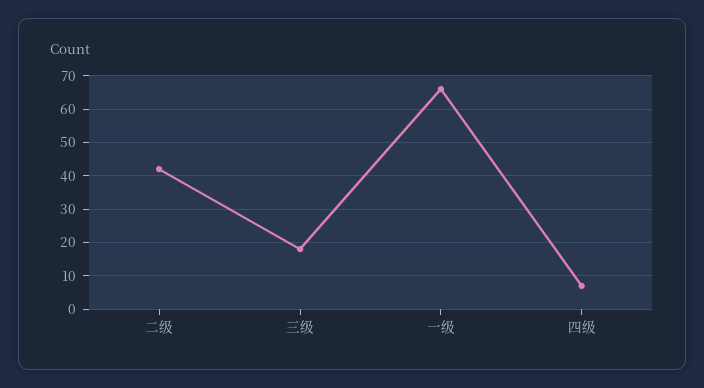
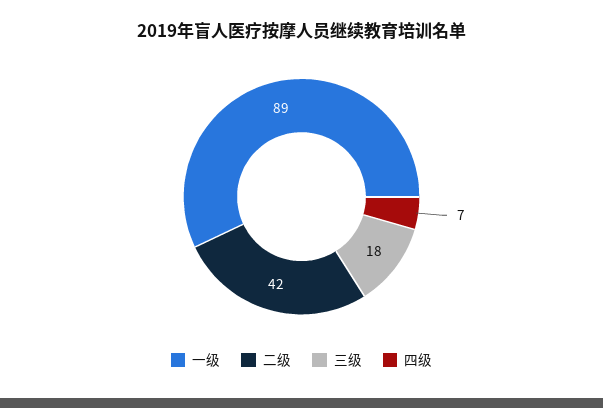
一级: 65 -> 89

